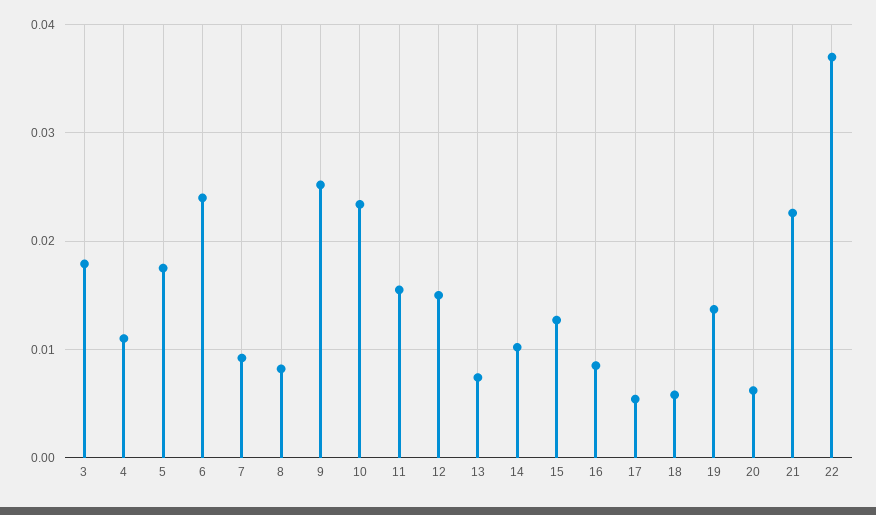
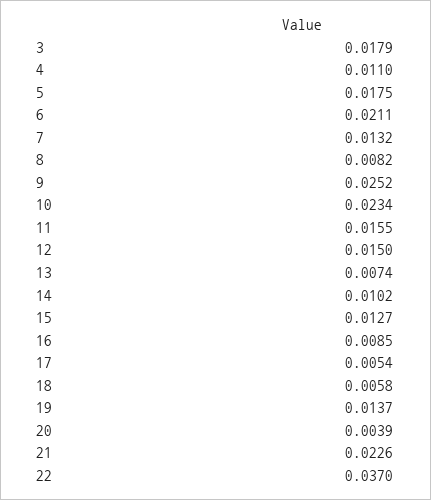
6: 0.024 -> 0.0211
7: 0.009 -> 0.0132
20: 0.006 -> 0.0039

